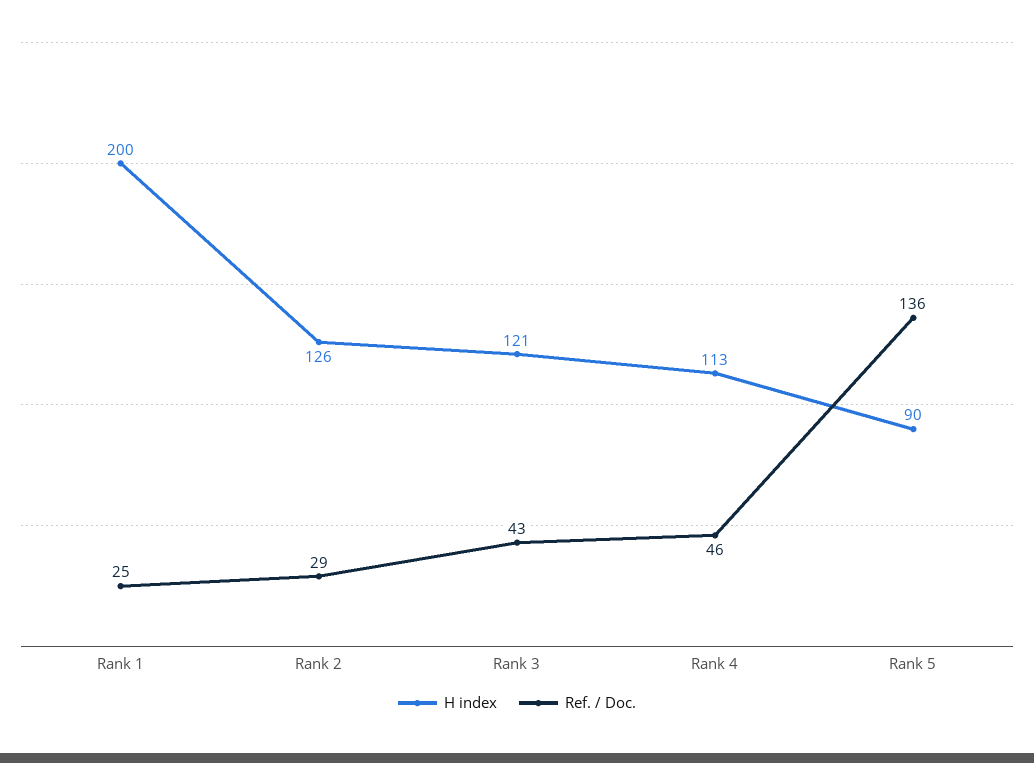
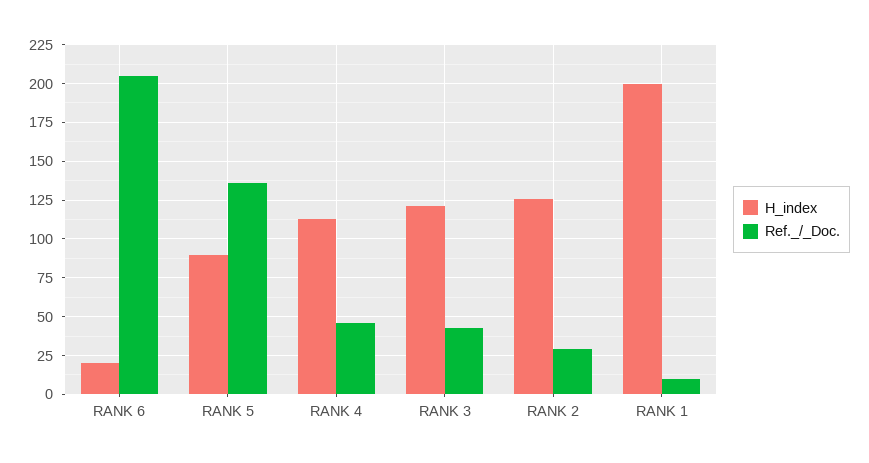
Ref. / Doc., Rank 1: 25 -> 10
H index, RANK 6: none -> 20
Ref. / Doc., RANK 6: none -> 205

